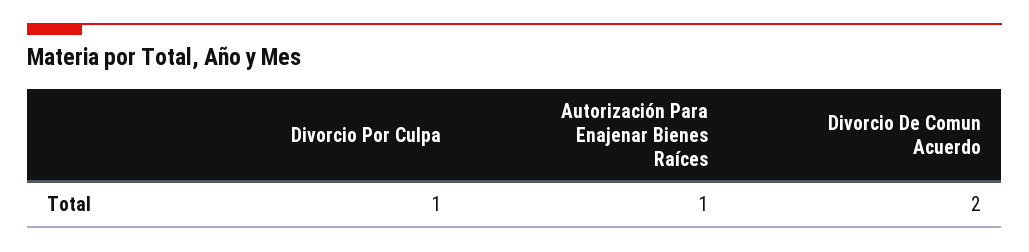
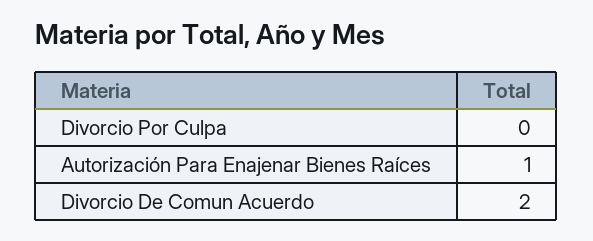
Divorcio Por Culpa: 1 -> 0

